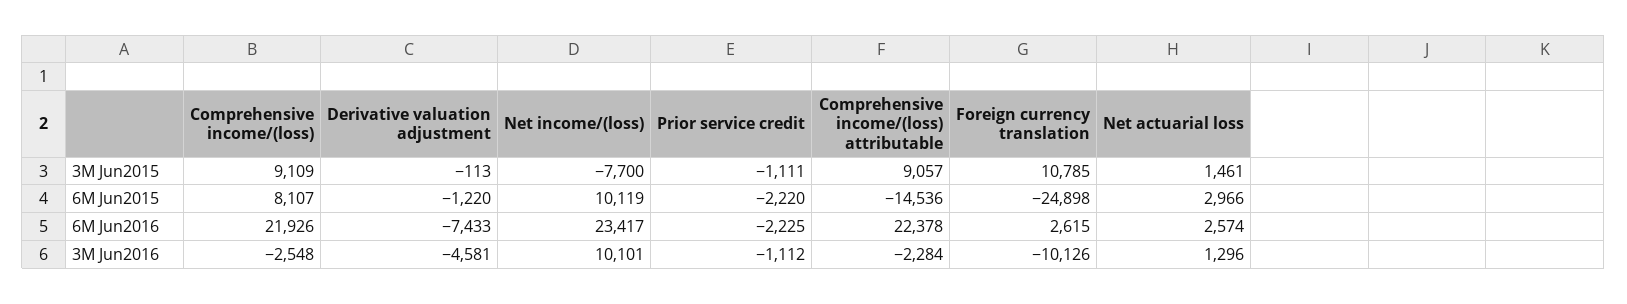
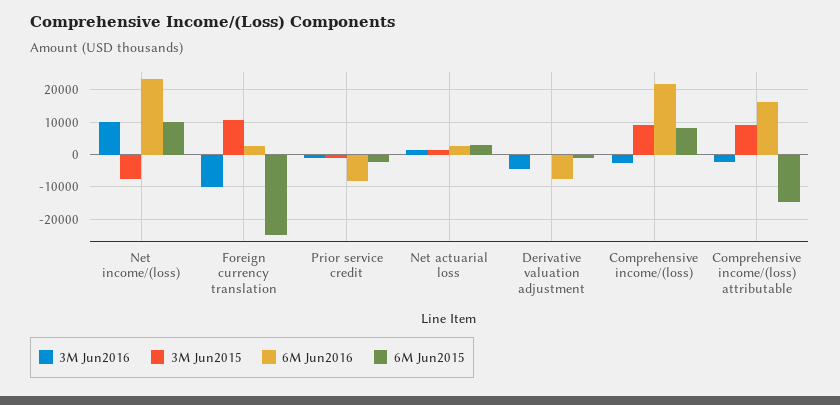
6M Jun2016, Prior service credit: -2225 -> -8000
6M Jun2016, Comprehensive income/(loss) attributable: 22378 -> 16000

